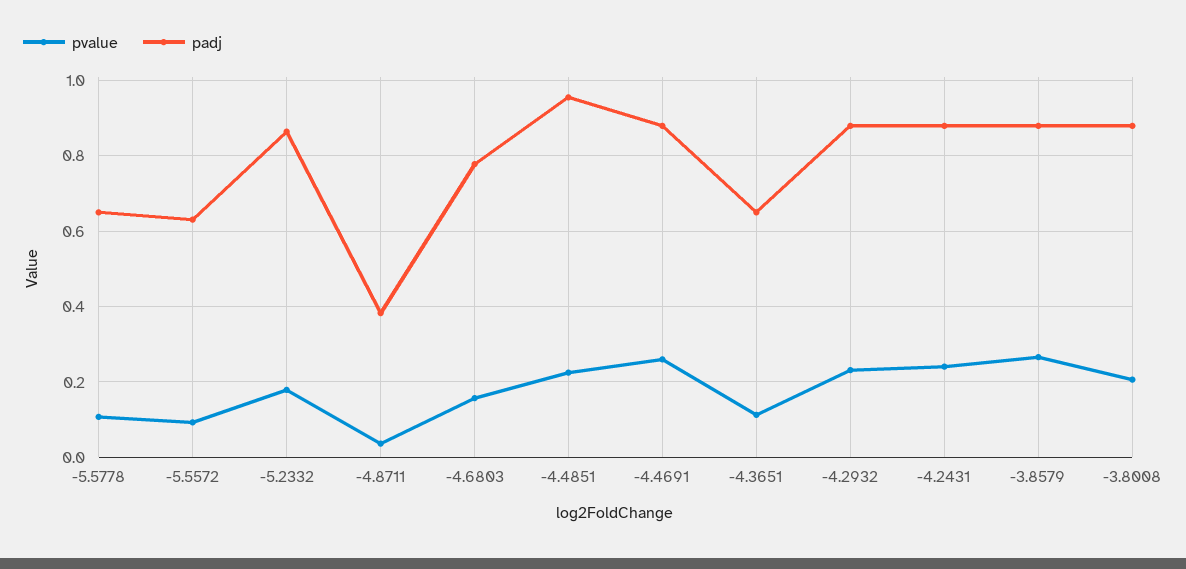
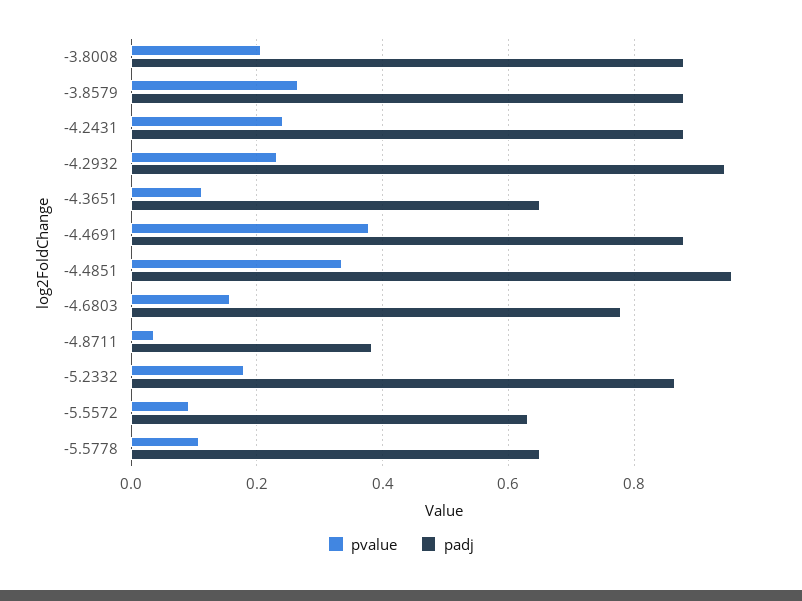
pvalue, -4.4851: 0.22 -> 0.34
pvalue, -4.4691: 0.26 -> 0.38
padj, -4.2932: 0.88 -> 0.94

